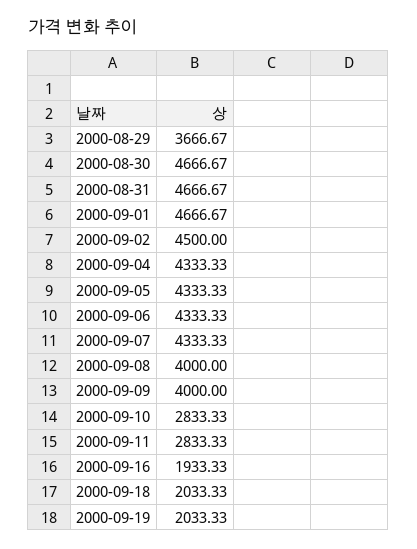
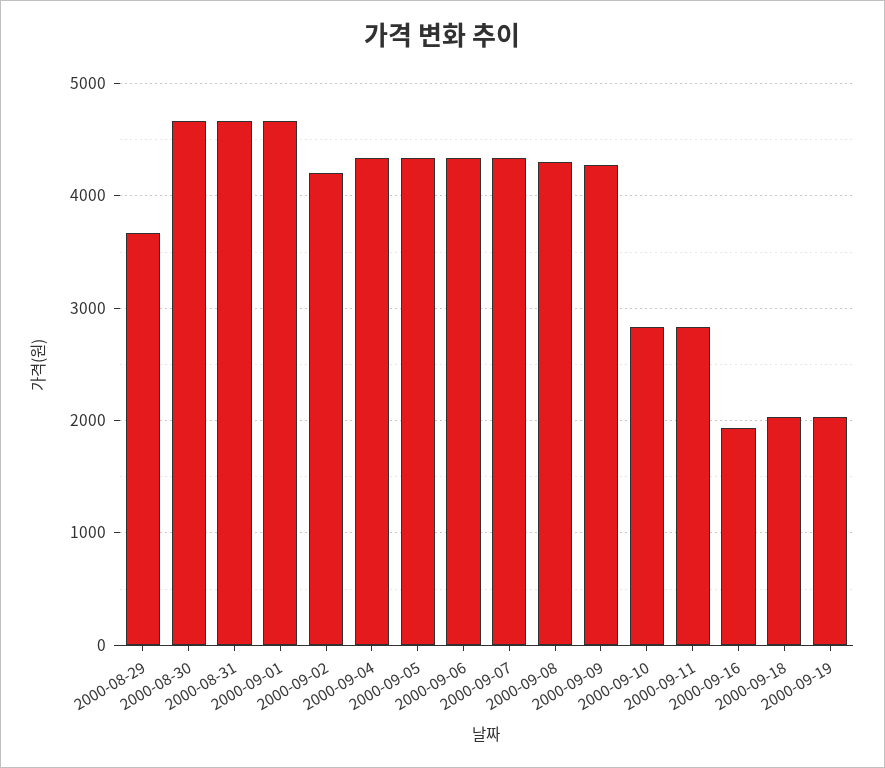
2000-09-02: 4500 -> 4200
2000-09-08: 4000 -> 4300
2000-09-09: 4000 -> 4300

